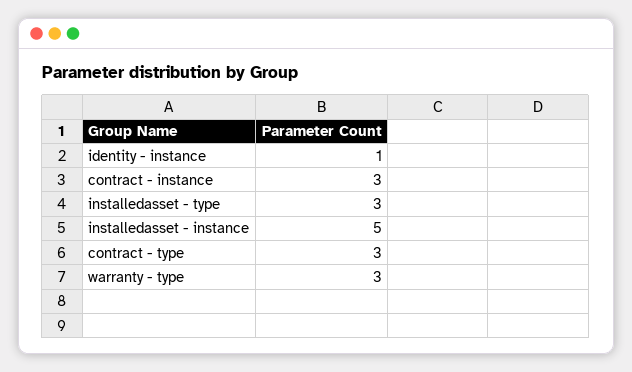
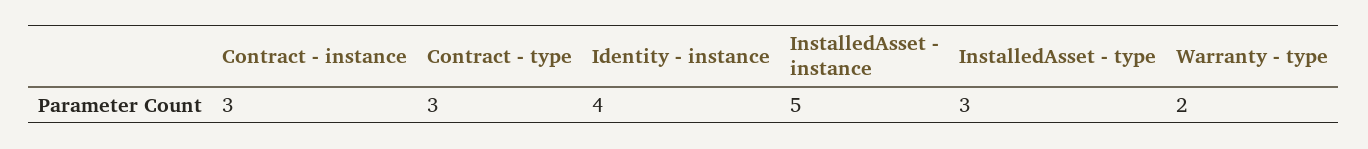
identity - instance: 1 -> 4
warranty - type: 3 -> 2

